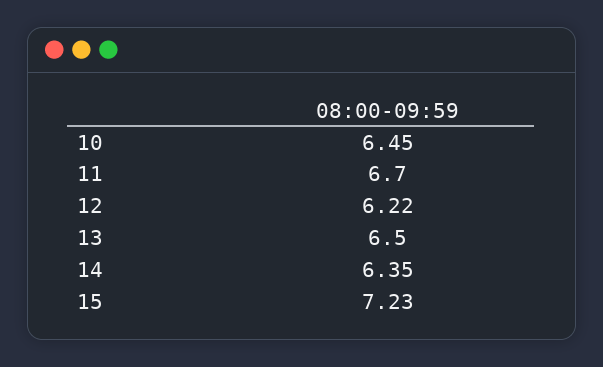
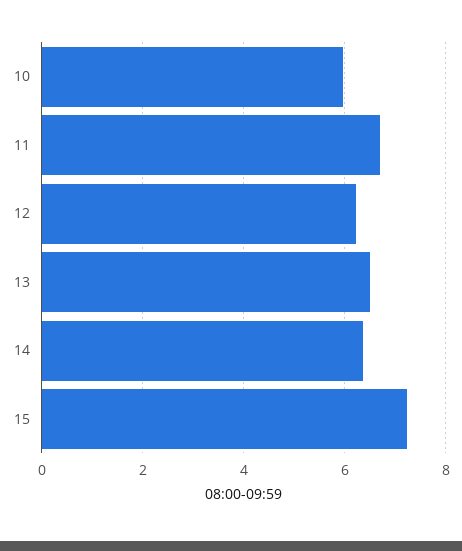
10: 6.45 -> 6

